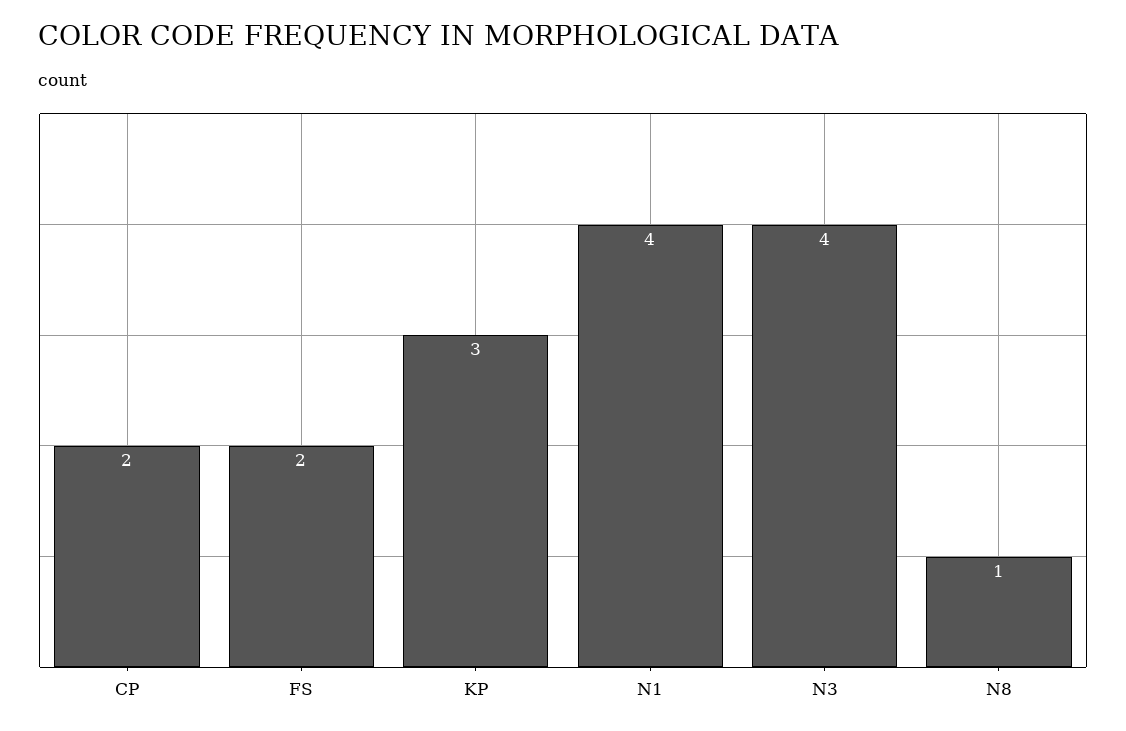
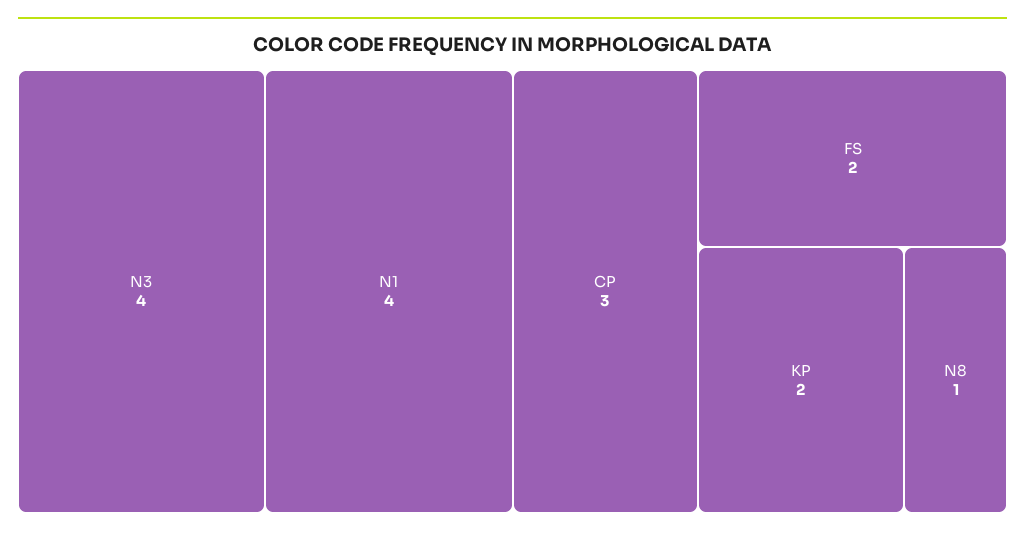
CP: 2 -> 3
KP: 3 -> 2

